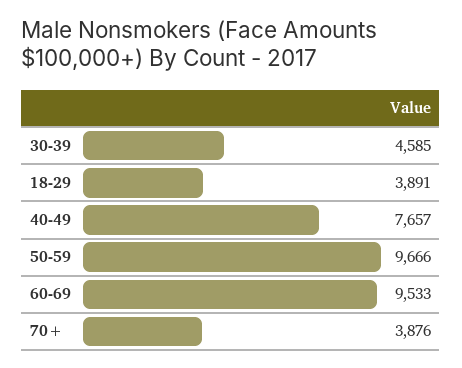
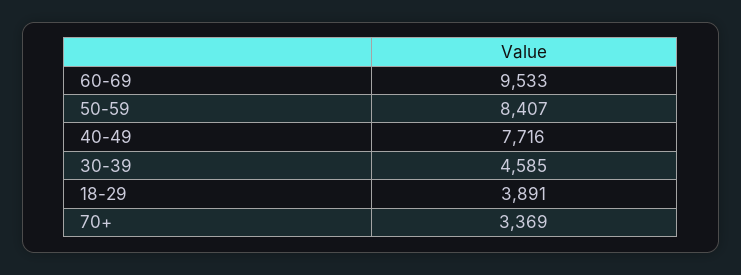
40-49: 7657 -> 7716
50-59: 9666 -> 8407
70+: 3876 -> 3369

